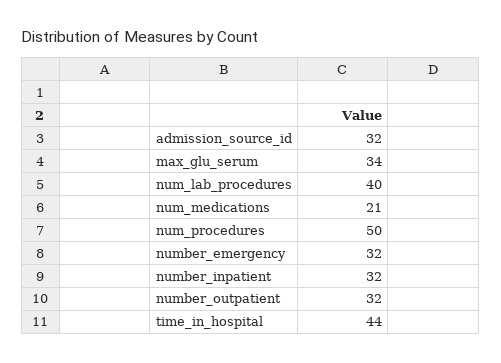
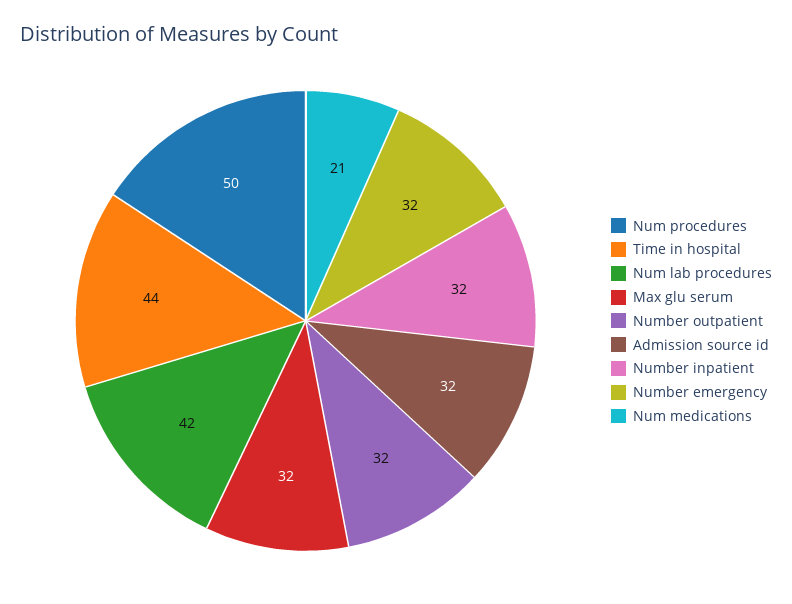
max_glu_serum: 34 -> 32
num_lab_procedures: 40 -> 42

